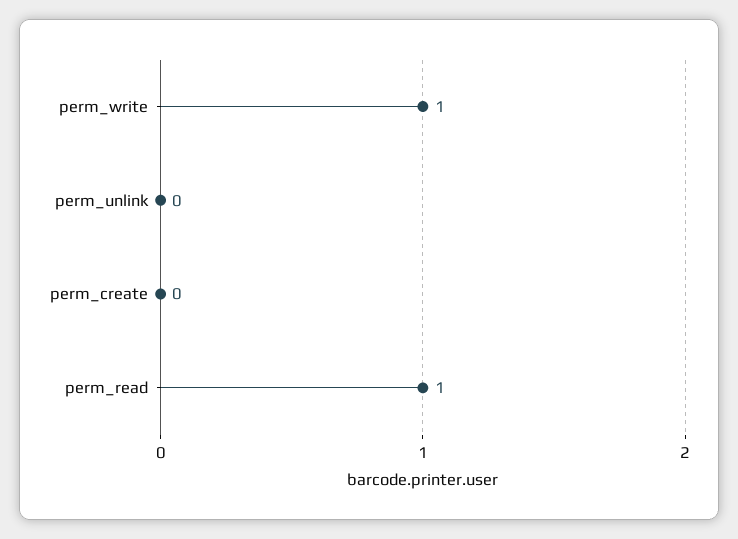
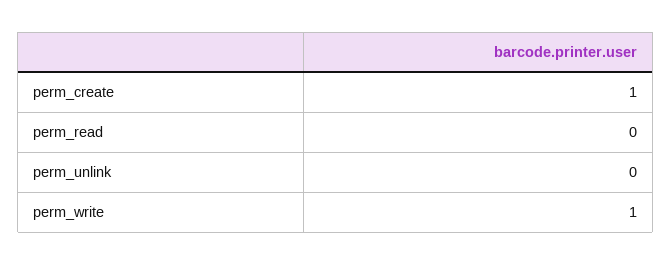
perm_create: 0 -> 1
perm_read: 1 -> 0

